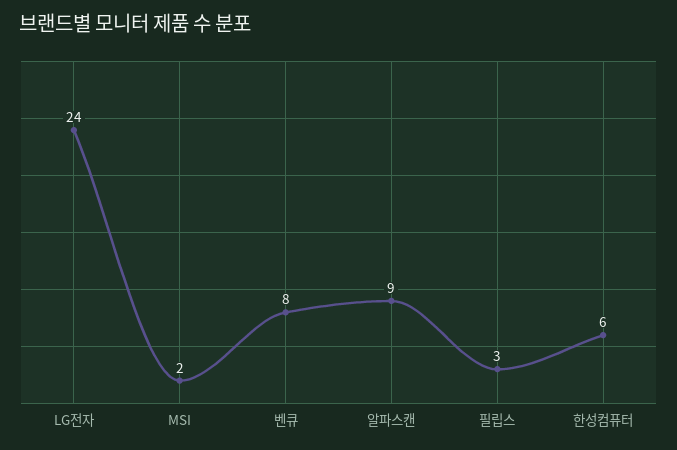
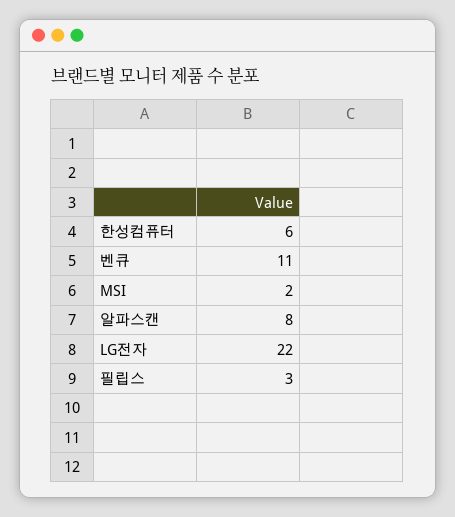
LG전자: 24 -> 22
벤큐: 8 -> 11
알파스캔: 9 -> 8

